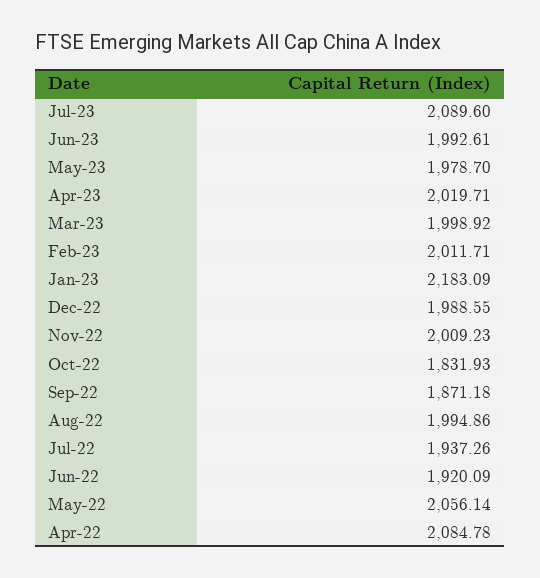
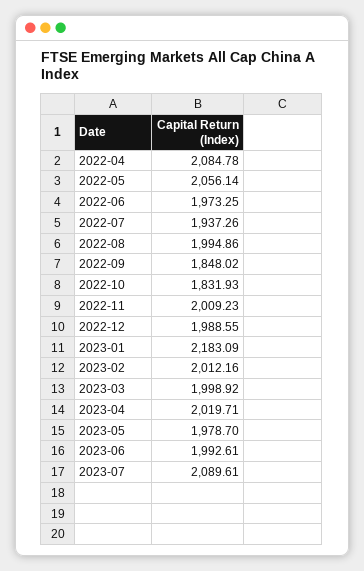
Jul-23: 2089.6 -> 2089.61
Feb-23: 2011.71 -> 2012.16
Sep-22: 1871.18 -> 1848.02
Jun-22: 1920.09 -> 1973.25

